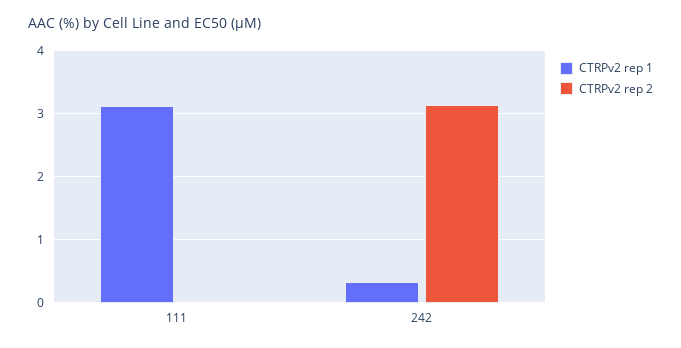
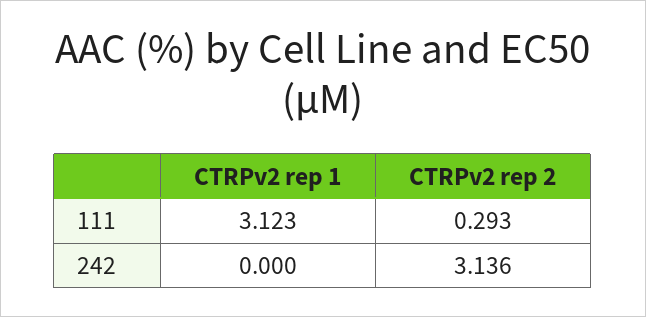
CTRPv2 rep 2, 111: 0 -> 0.293
CTRPv2 rep 1, 242: 0.3 -> 0

